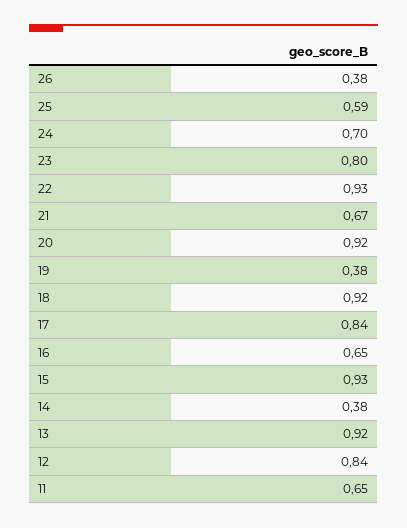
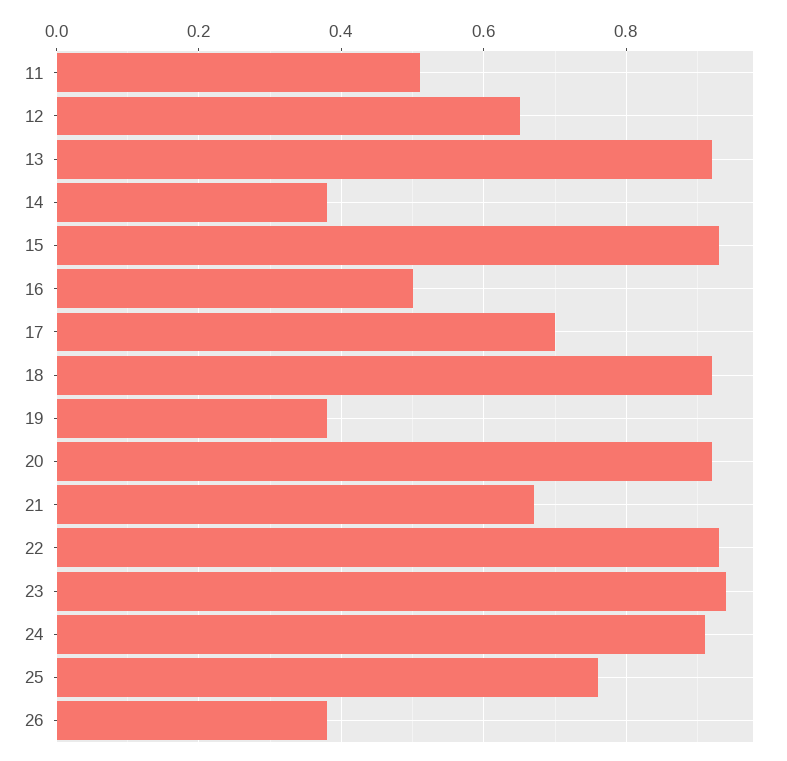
25: 0.59 -> 0.75
24: 0.7 -> 0.9
23: 0.8 -> 0.95
17: 0.84 -> 0.7
16: 0.65 -> 0.5
12: 0.84 -> 0.65
11: 0.65 -> 0.5

